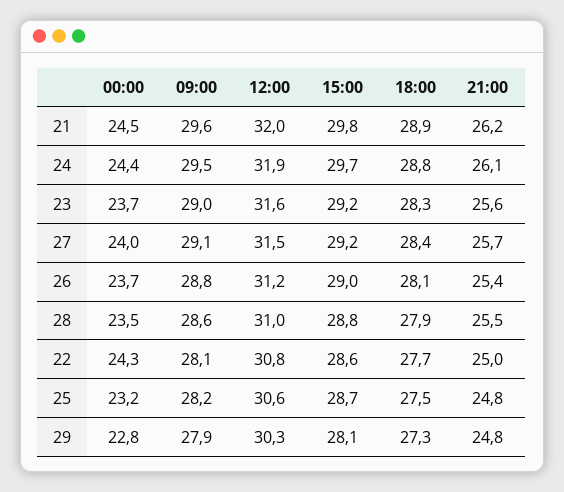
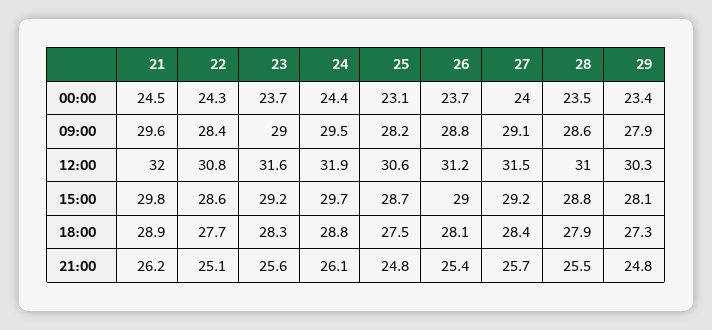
09:00, 22: 28.1 -> 28.4
21:00, 22: 25 -> 25.1
00:00, 25: 23.2 -> 23.1
00:00, 29: 22.8 -> 23.4

